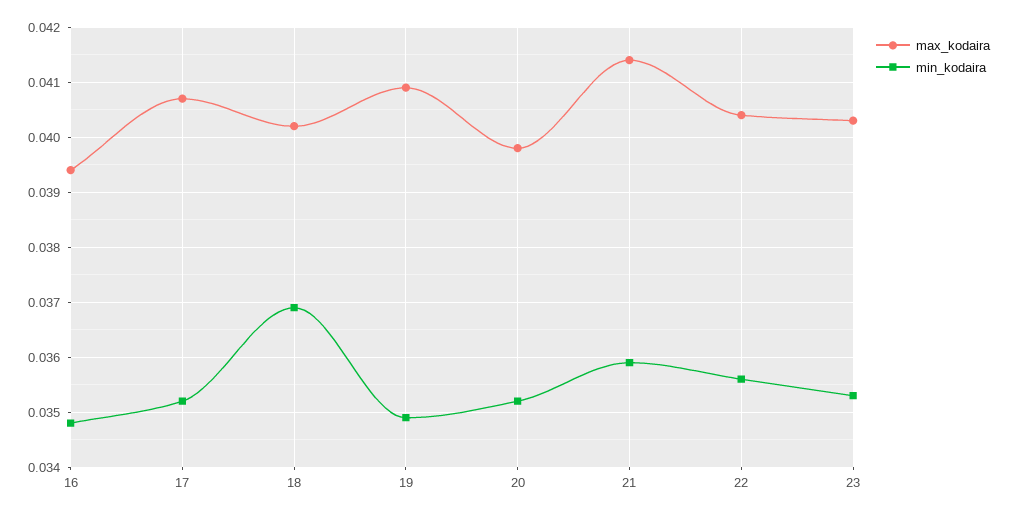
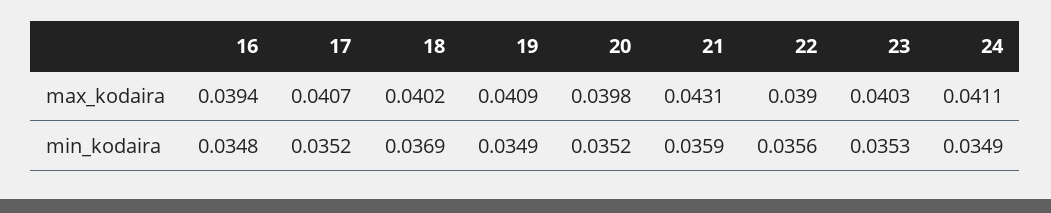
max_kodaira, 21: 0.0415 -> 0.0431
max_kodaira, 22: 0.0405 -> 0.039
max_kodaira, 24: none -> 0.0411
min_kodaira, 24: none -> 0.0349

